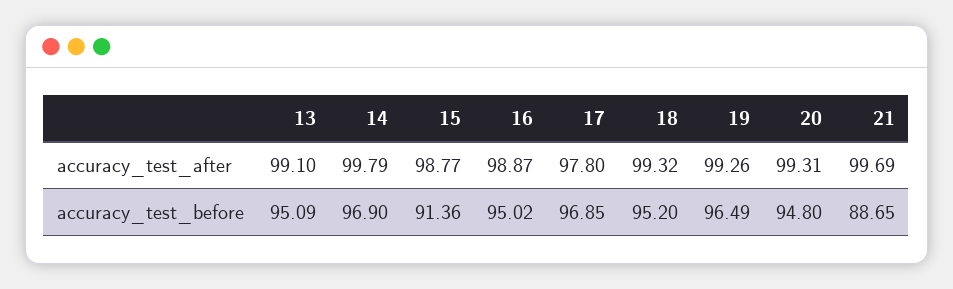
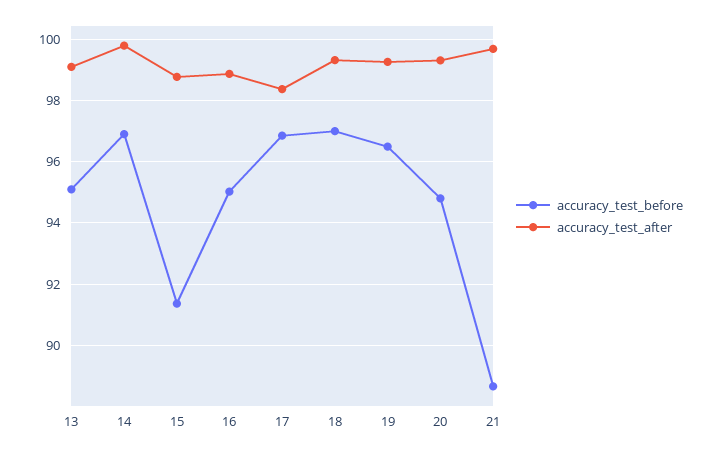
accuracy_test_after, 17: 97.8 -> 98.4
accuracy_test_before, 18: 95.2 -> 97

